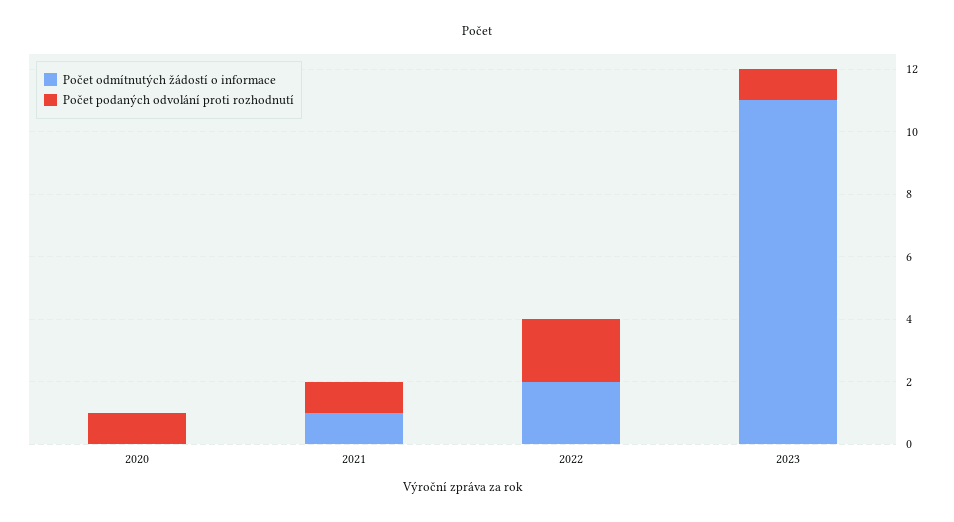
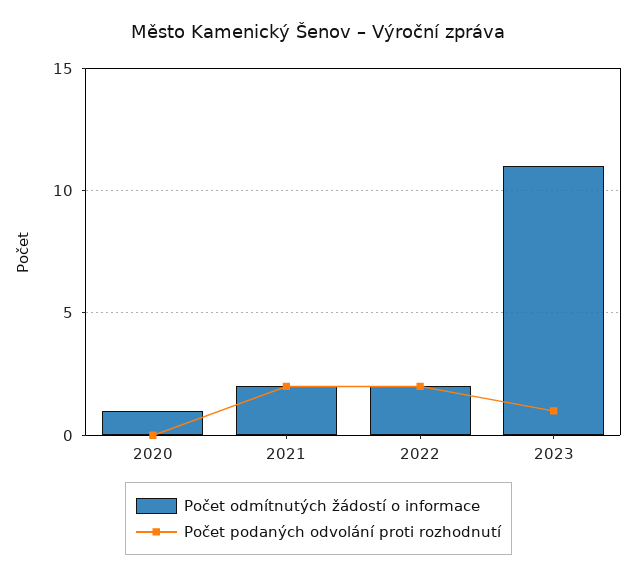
Počet odmítnutých žádostí o informace, 2020: 0 -> 1
Počet podaných odvolání proti rozhodnutí, 2020: 1 -> 0
Počet odmítnutých žádostí o informace, 2021: 1 -> 2
Počet podaných odvolání proti rozhodnutí, 2021: 1 -> 2

